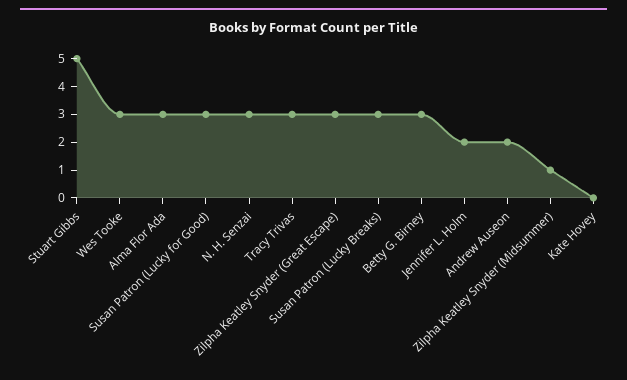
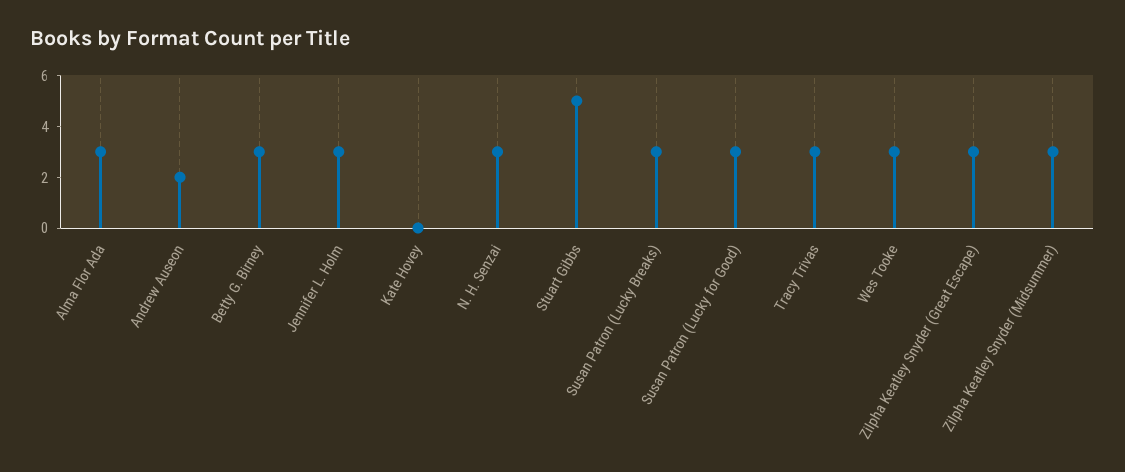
Jennifer L. Holm: 2 -> 3
Zilpha Keatley Snyder (Midsummer): 1 -> 3

